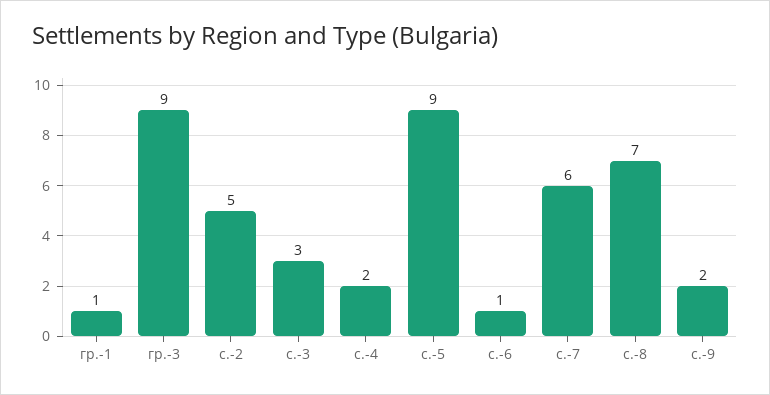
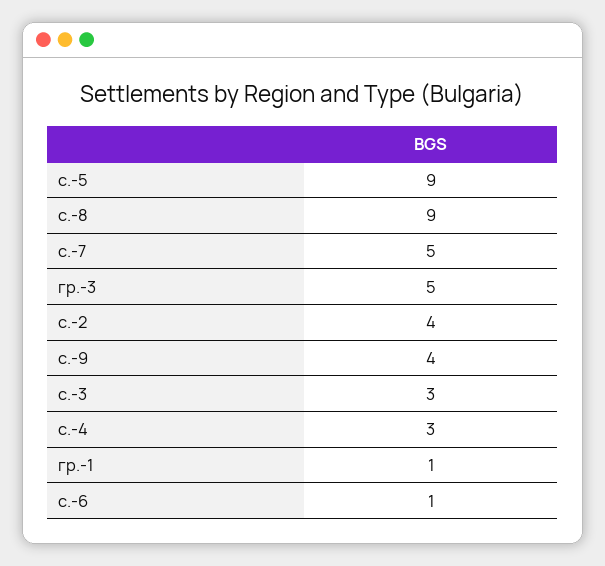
гр.-3: 9 -> 5
с.-2: 5 -> 4
с.-4: 2 -> 3
с.-7: 6 -> 5
с.-8: 7 -> 9
с.-9: 2 -> 4

